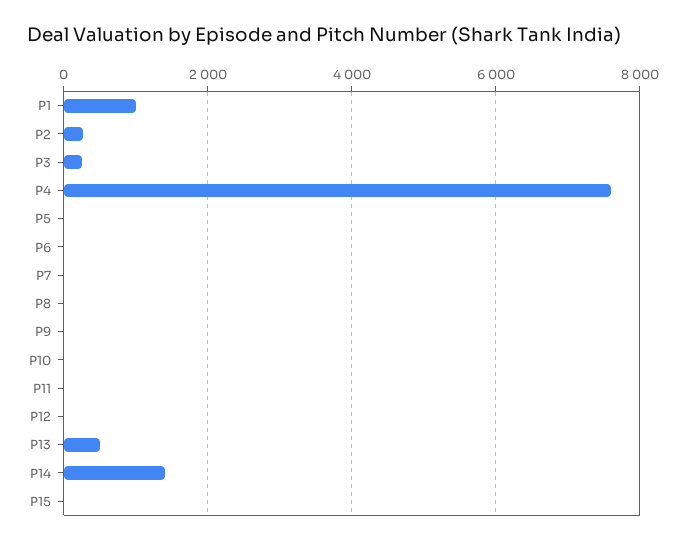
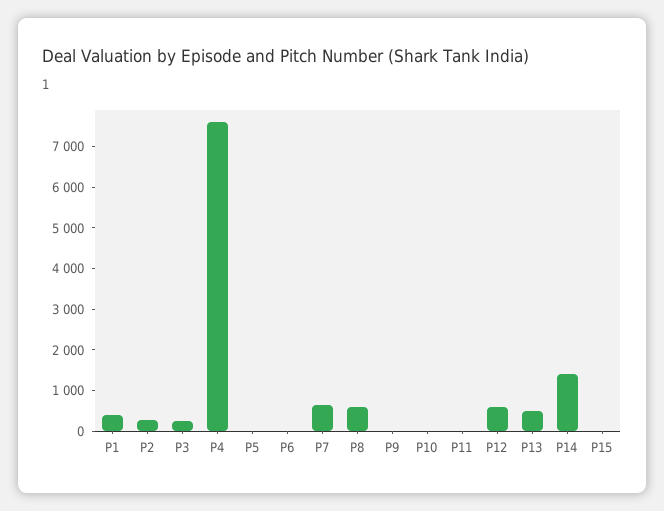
P1: 1000 -> 400
P7: 0 -> 600
P8: 0 -> 600
P12: 0 -> 600

